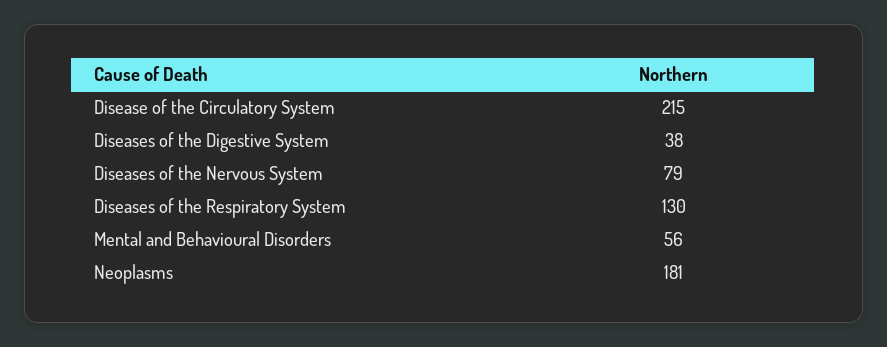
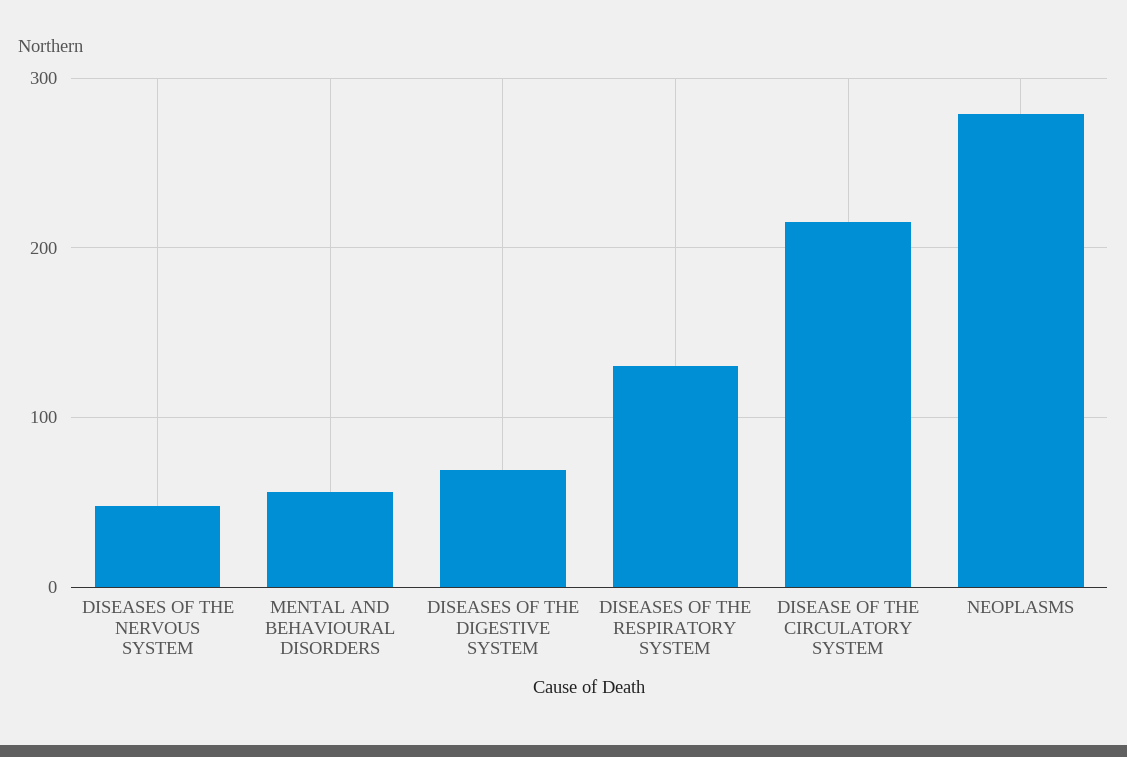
Diseases of the Digestive System: 38 -> 70
Diseases of the Nervous System: 79 -> 50
Neoplasms: 181 -> 280

